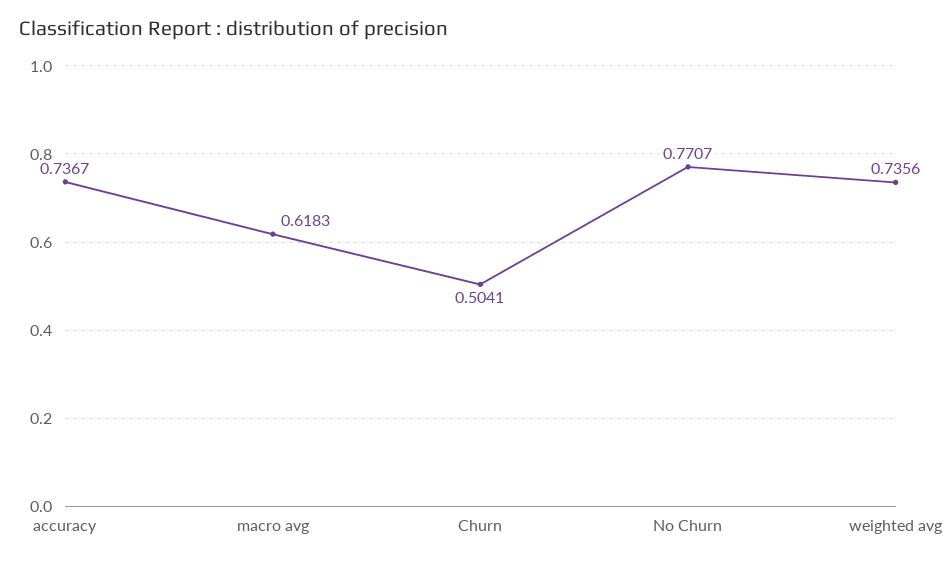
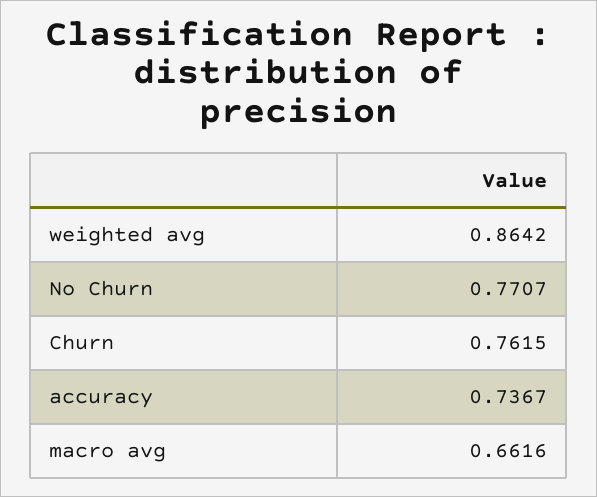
macro avg: 0.6183 -> 0.6616
Churn: 0.5041 -> 0.7615
weighted avg: 0.7356 -> 0.8642

